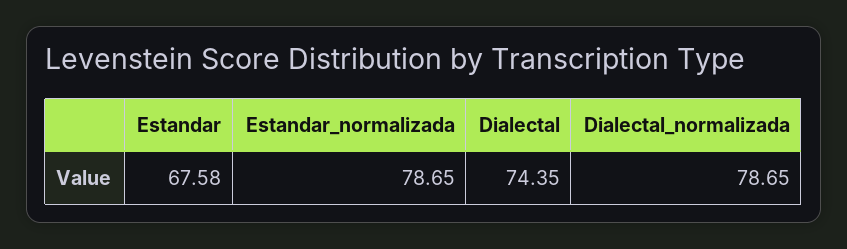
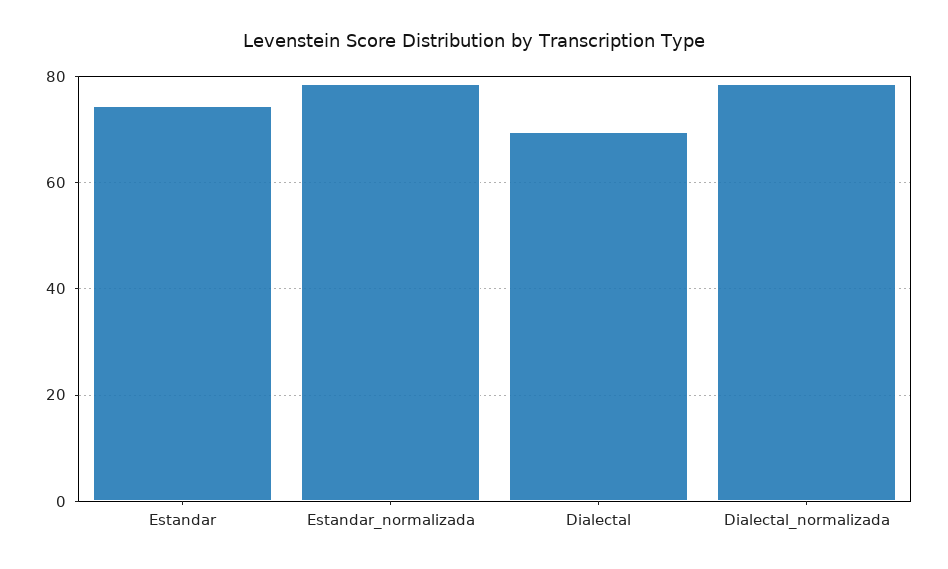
Estandar: 67.58 -> 74
Dialectal: 74.35 -> 70

